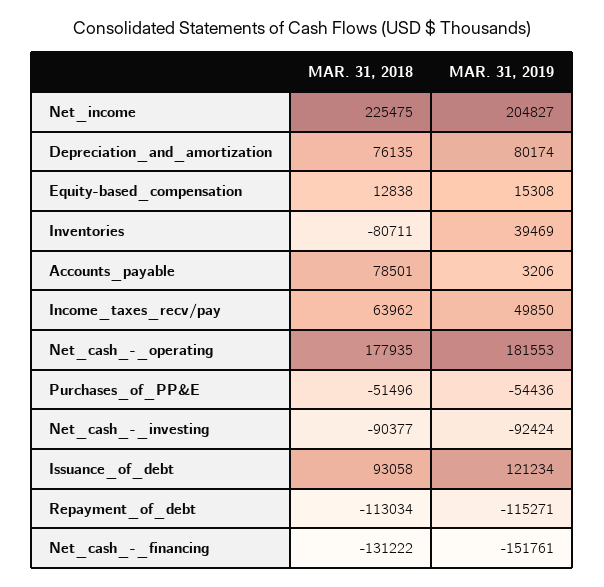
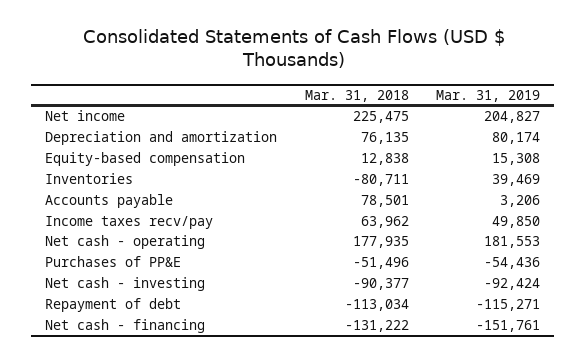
MAR. 31, 2018, Issuance_of_debt: 93058 -> none
MAR. 31, 2019, Issuance_of_debt: 121234 -> none

